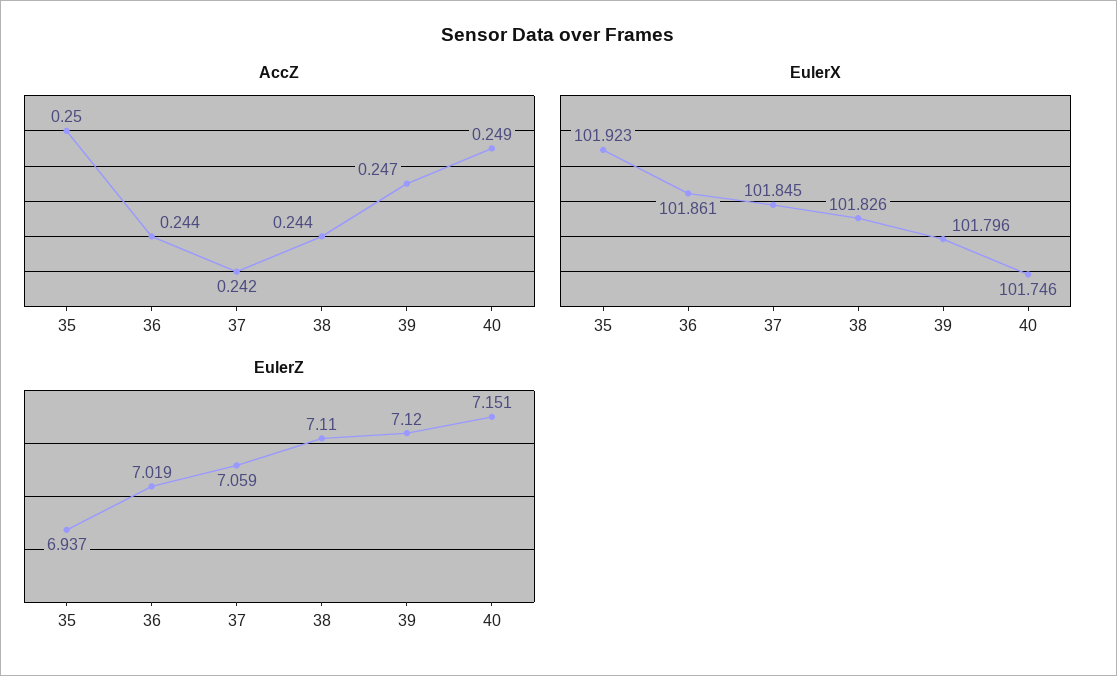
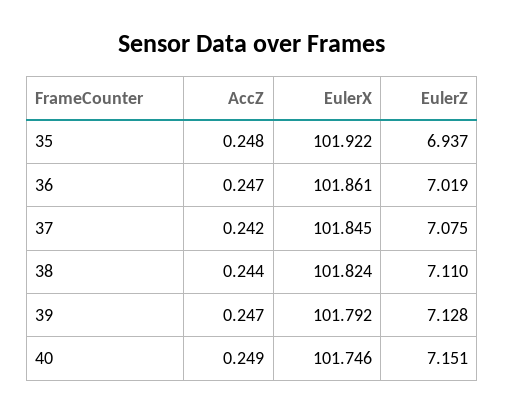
AccZ, 35: 0.25 -> 0.248
AccZ, 36: 0.244 -> 0.247
EulerX, 35: 101.923 -> 101.922
EulerX, 38: 101.826 -> 101.824
EulerX, 39: 101.796 -> 101.792
EulerZ, 37: 7.059 -> 7.075
EulerZ, 39: 7.12 -> 7.128

